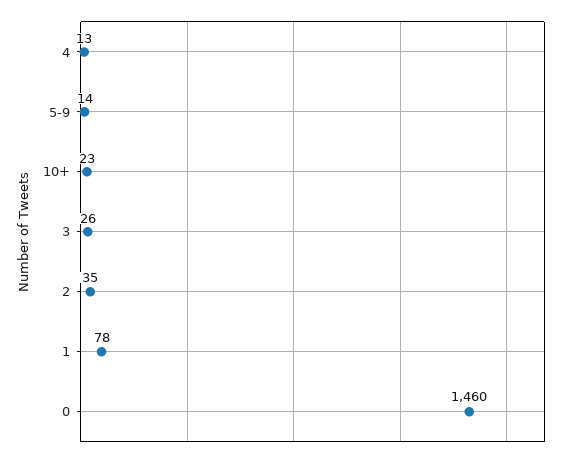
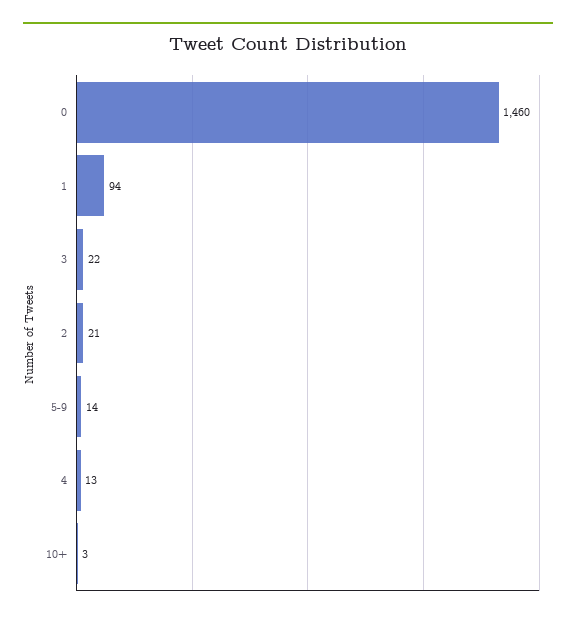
10+: 23 -> 3
3: 26 -> 22
2: 35 -> 21
1: 78 -> 94

